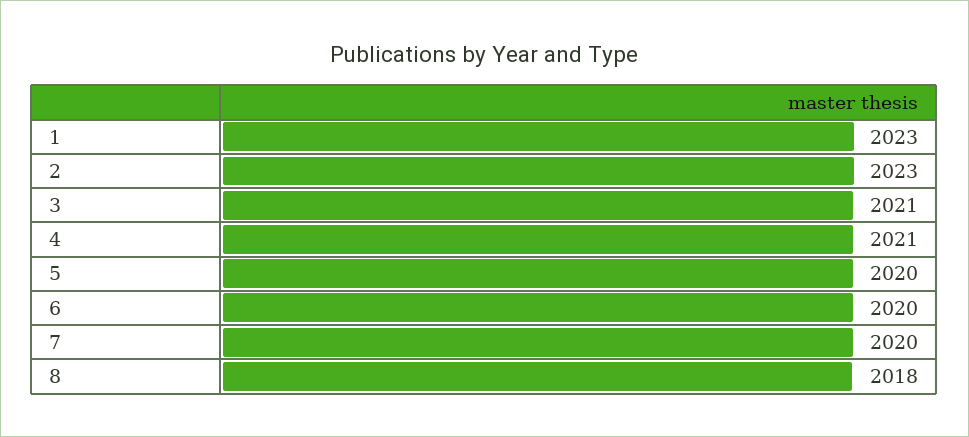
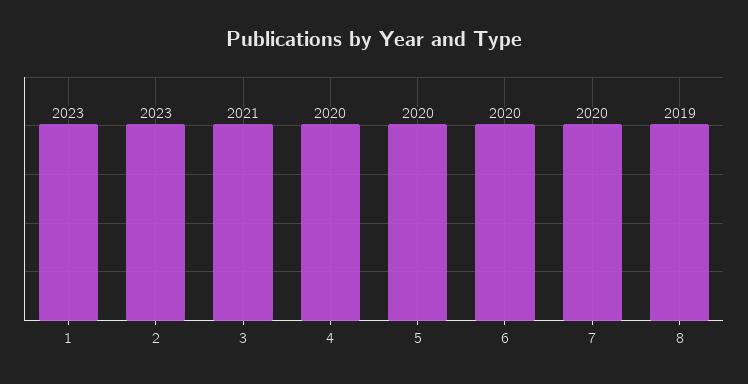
4: 2021 -> 2020
8: 2018 -> 2019

